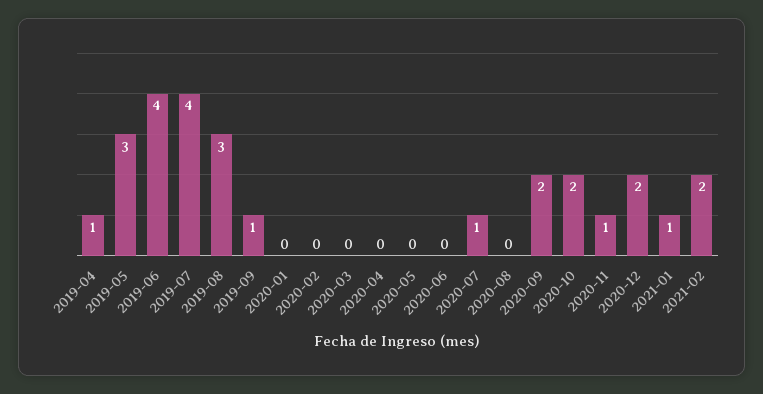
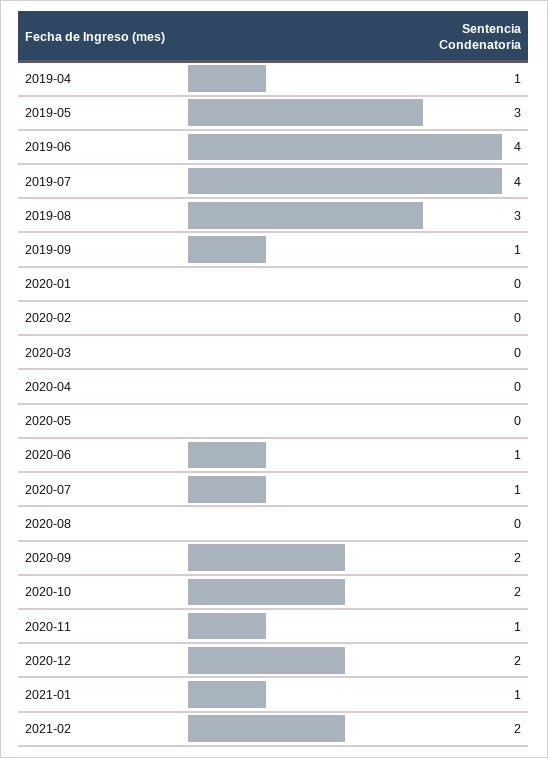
2020-06: 0 -> 1

